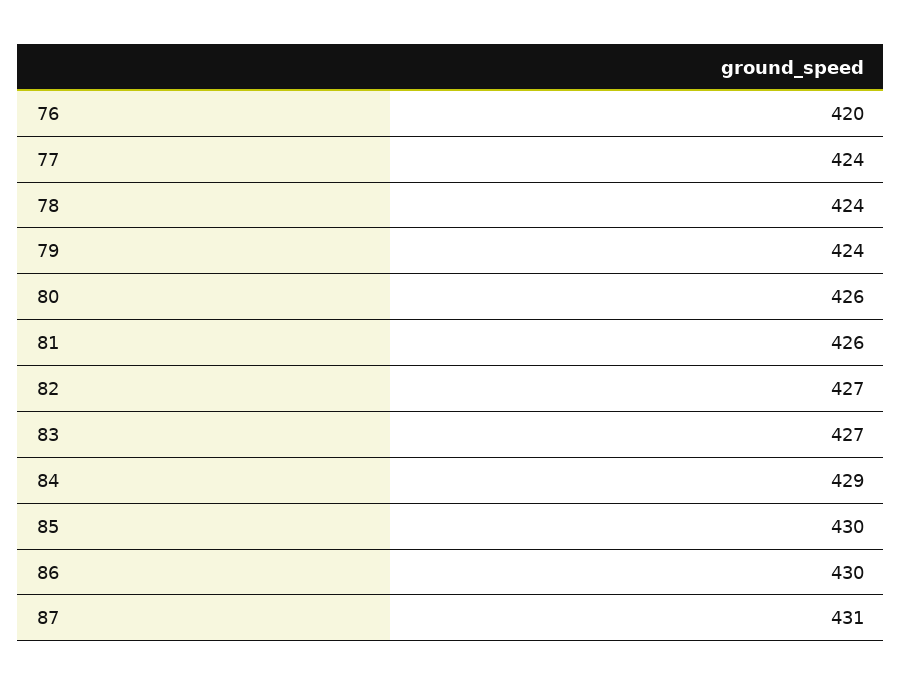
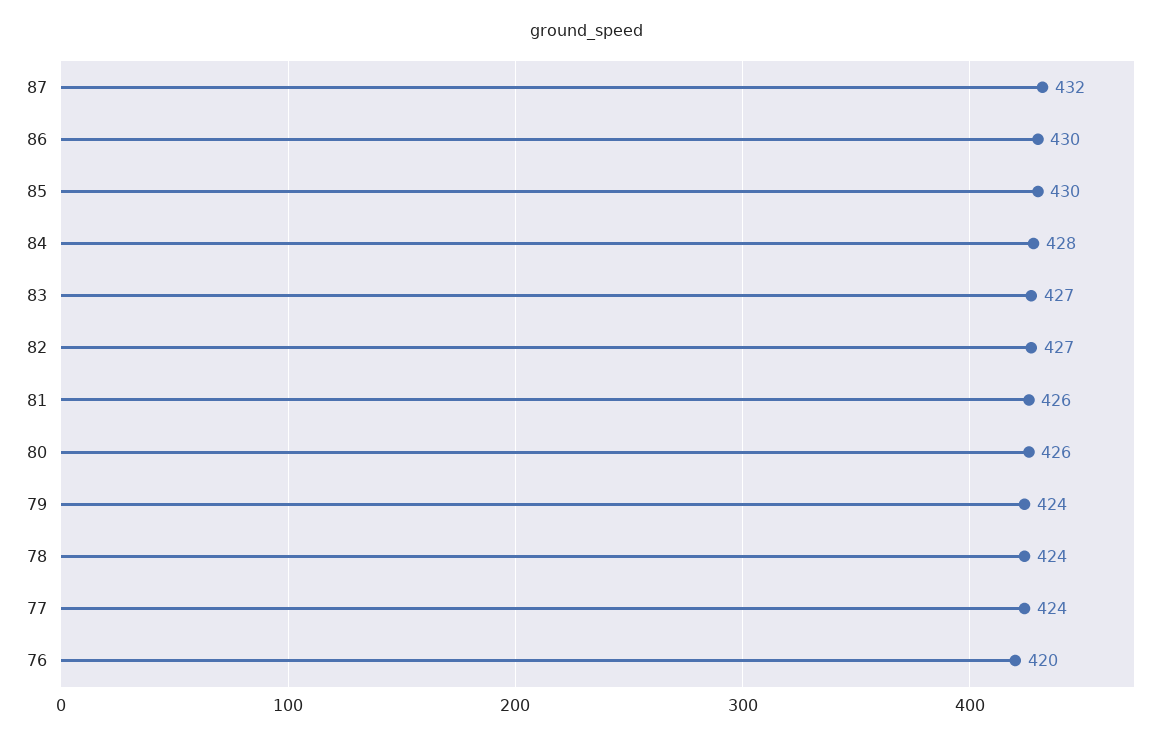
84: 429 -> 428
87: 431 -> 432

